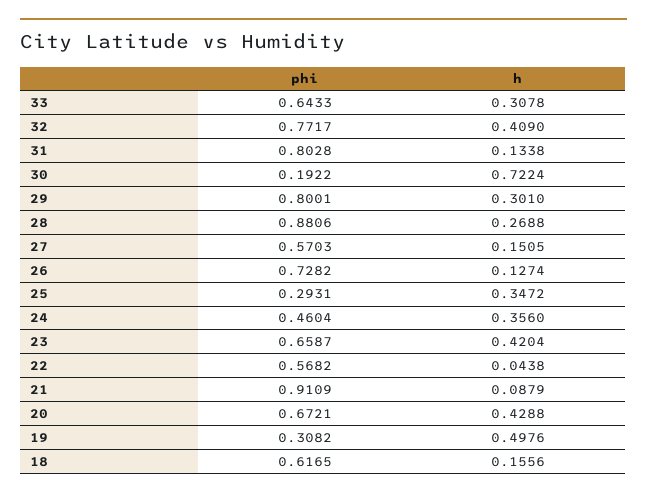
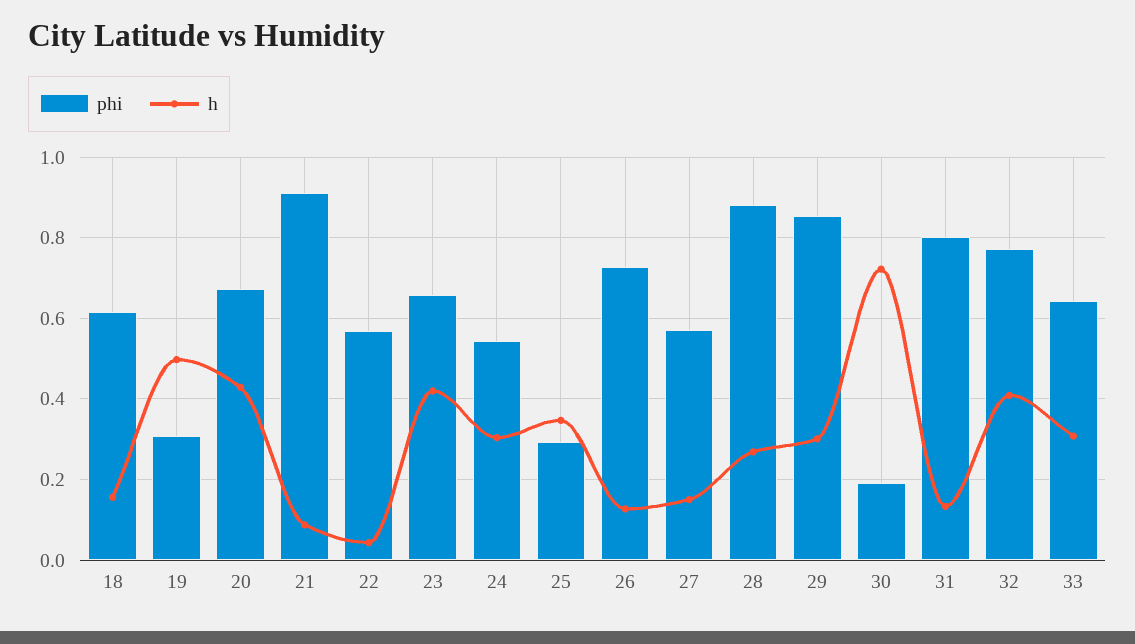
phi, 29: 0.8001 -> 0.86
phi, 24: 0.4604 -> 0.54
h, 24: 0.356 -> 0.3

